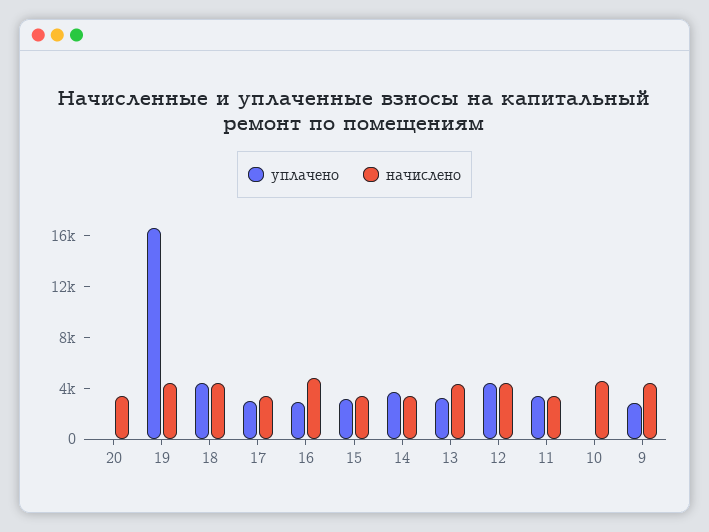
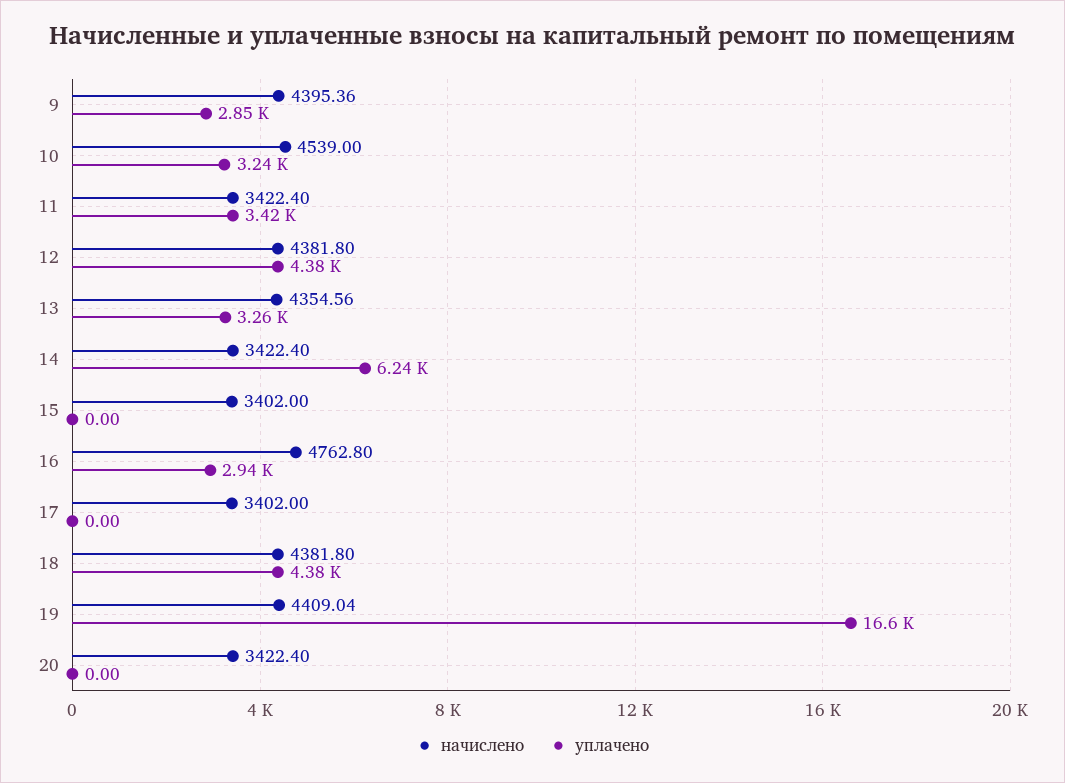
уплачено, 17: 3000 -> 0
уплачено, 15: 3000 -> 0
уплачено, 14: 4000 -> 6240
уплачено, 10: 0 -> 3240

